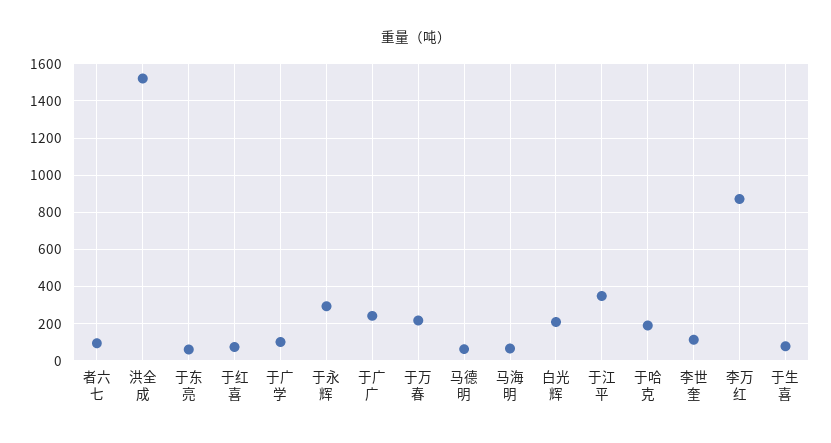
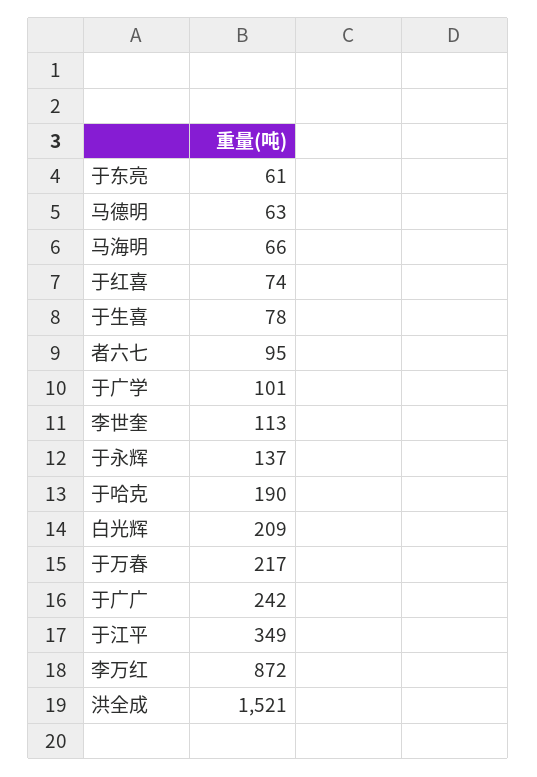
于永辉: 300 -> 137

